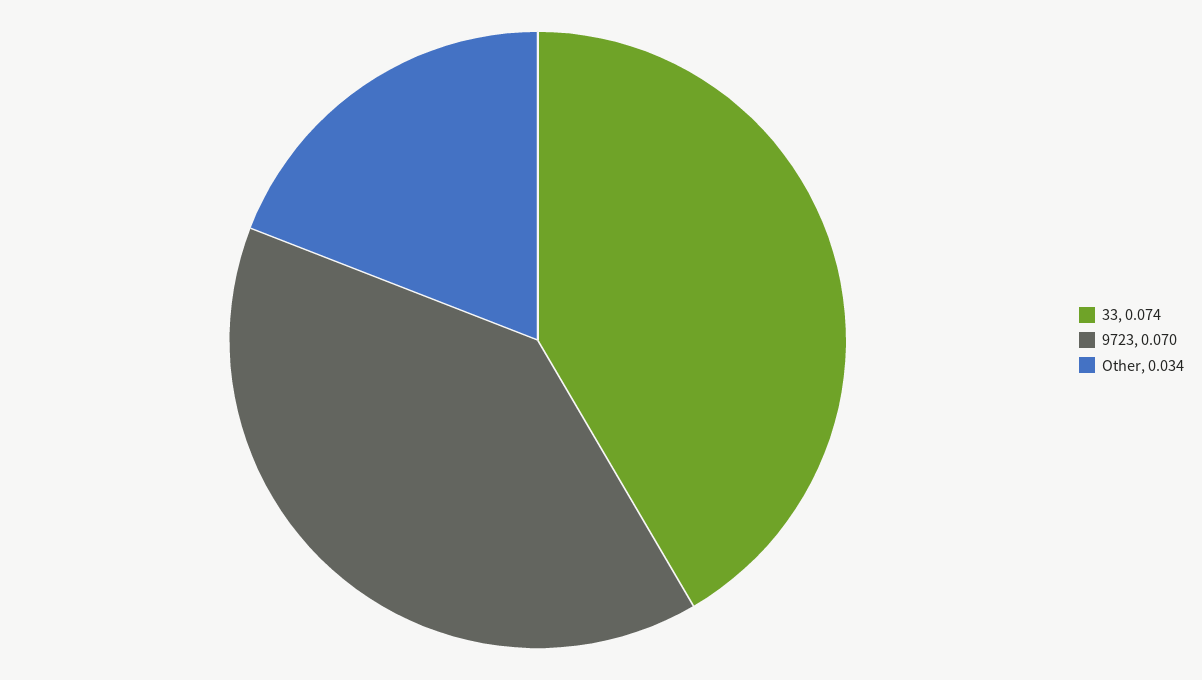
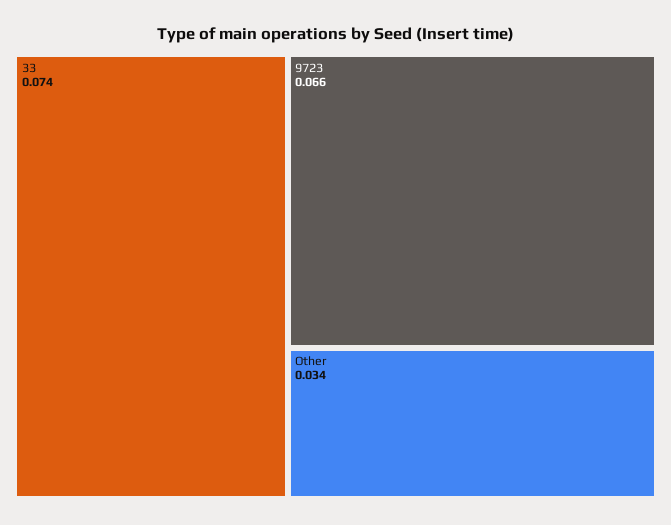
9723: 0.07 -> 0.066

